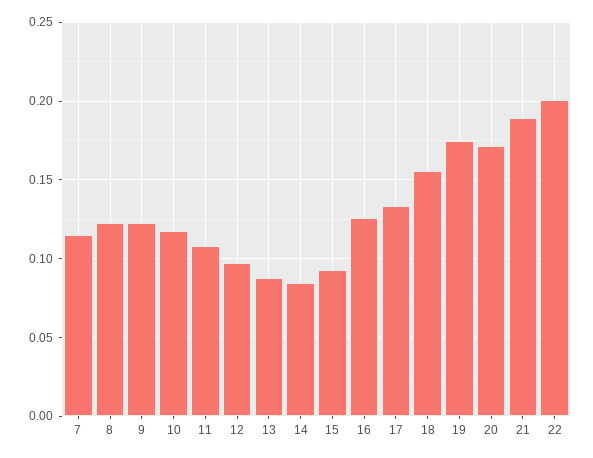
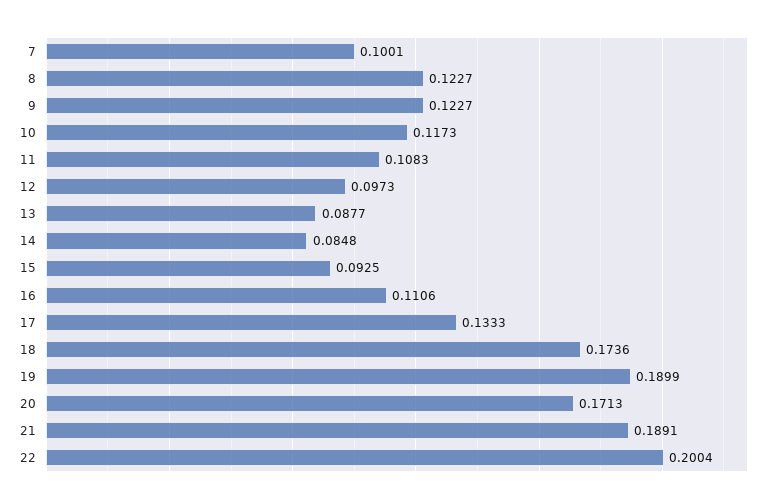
7: 0.115 -> 0.1001
16: 0.125 -> 0.1106
18: 0.155 -> 0.1736
19: 0.175 -> 0.1899

